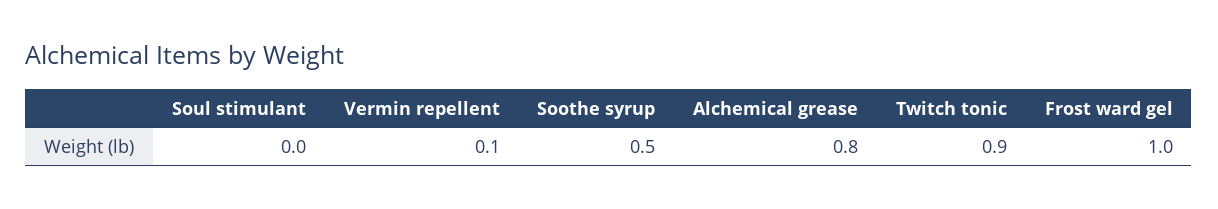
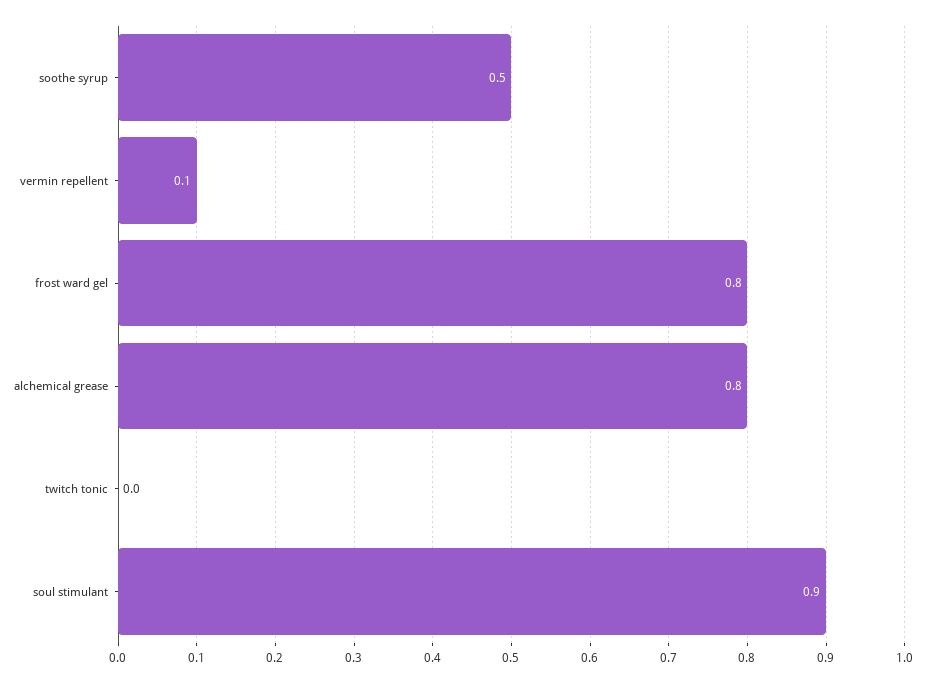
Soul stimulant: 0 -> 0.9
Twitch tonic: 0.9 -> 0
Frost ward gel: 1 -> 0.8

